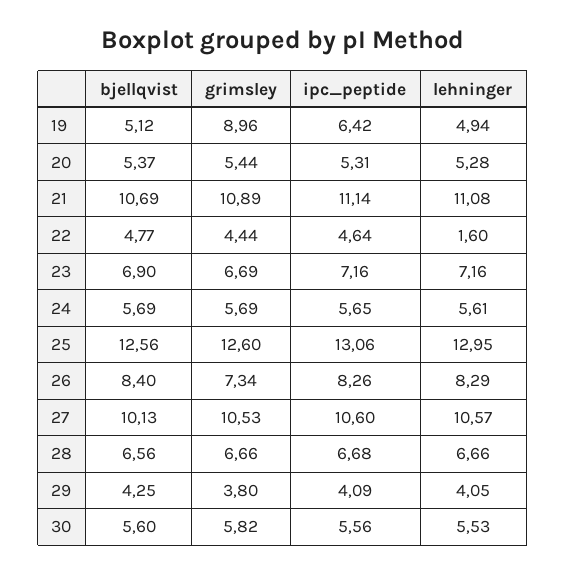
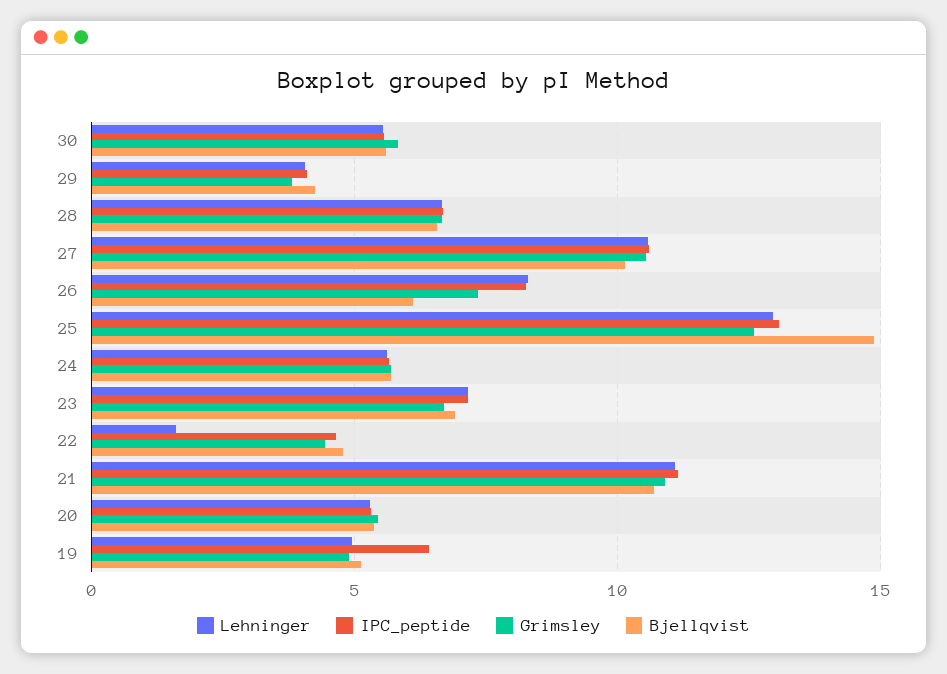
grimsley, 19: 8.96 -> 5
bjellqvist, 25: 12.56 -> 15
bjellqvist, 26: 8.4 -> 6

